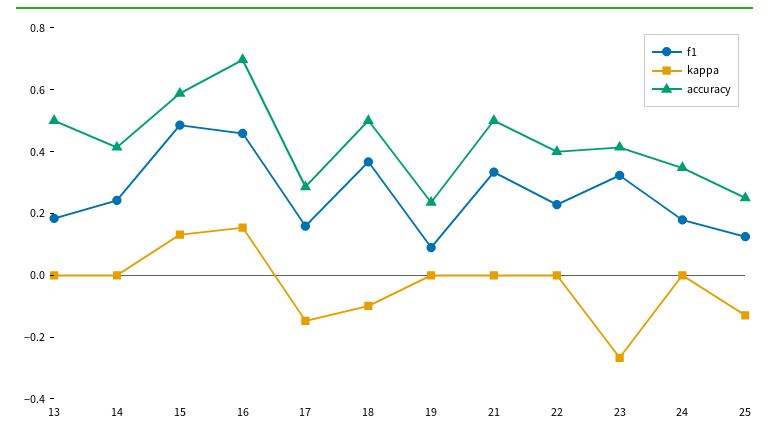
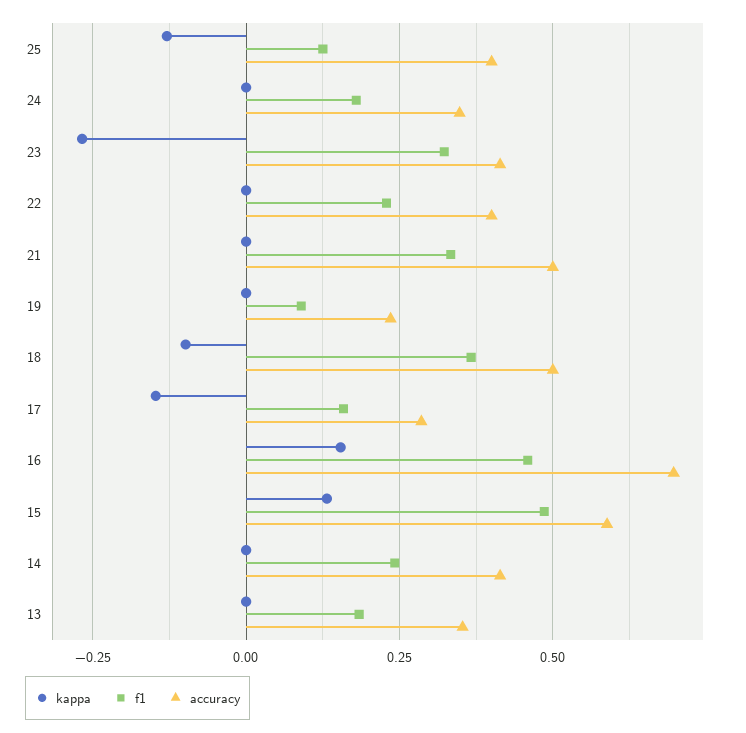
accuracy, 13: 0.5 -> 0.35
accuracy, 25: 0.25 -> 0.4

